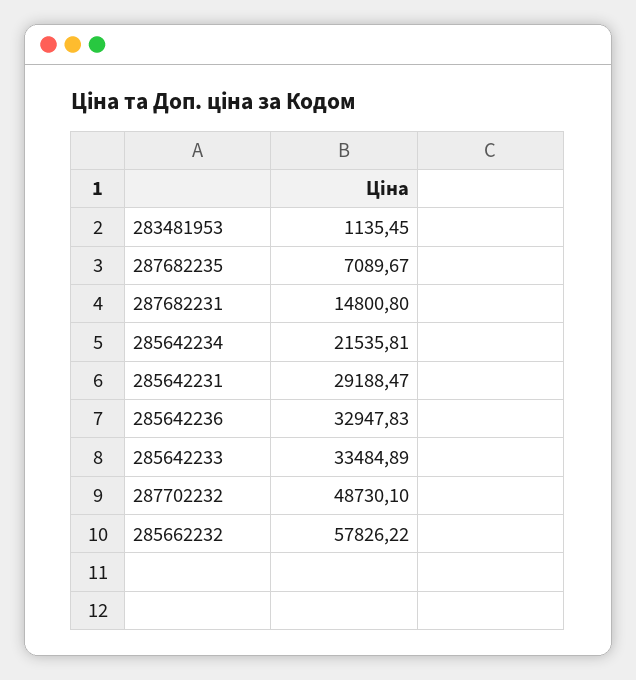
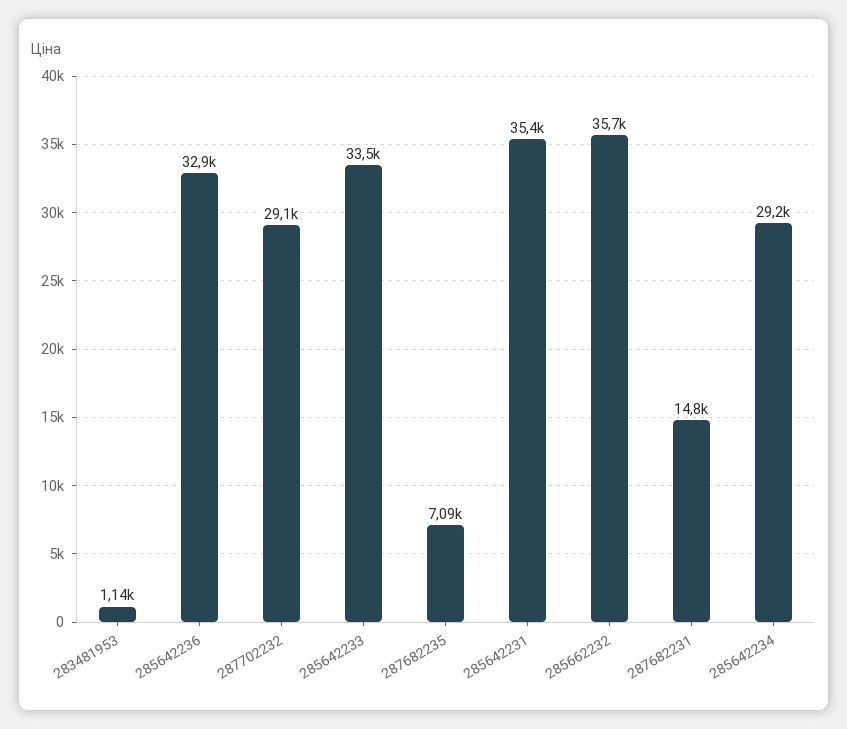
285642234: 21535.81 -> 29200
285642231: 29188.47 -> 35400
287702232: 48730.1 -> 29100
285662232: 57826.22 -> 35700

